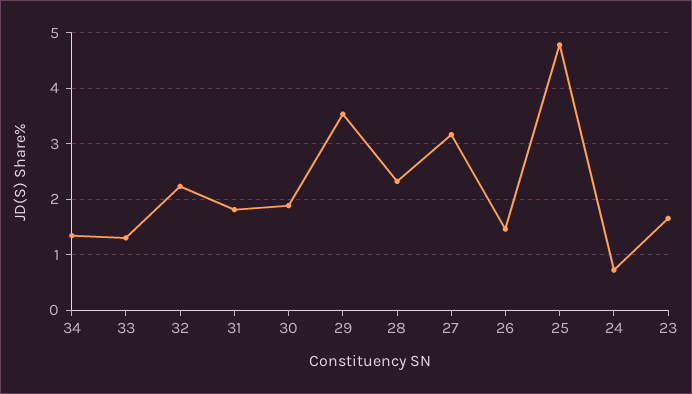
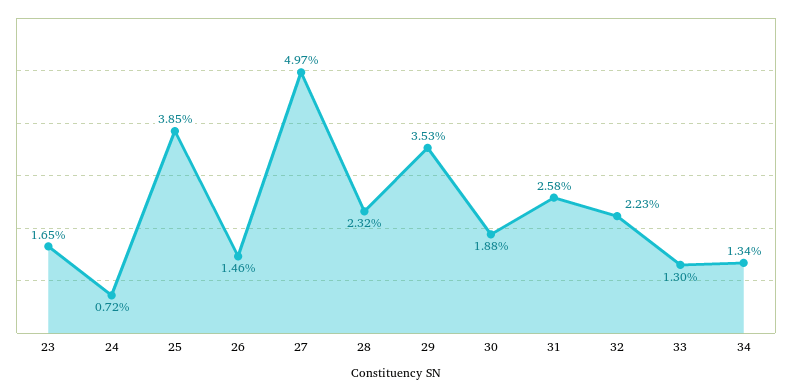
31: 1.8 -> 2.58
27: 3.2 -> 4.97
25: 4.8 -> 3.85

